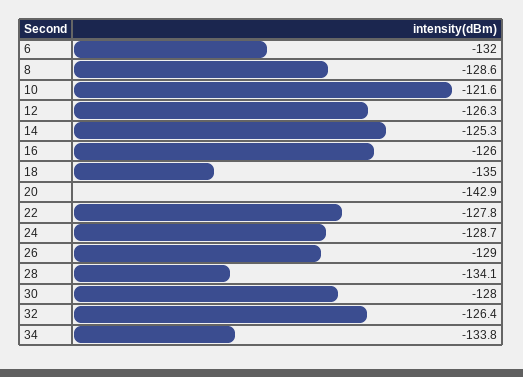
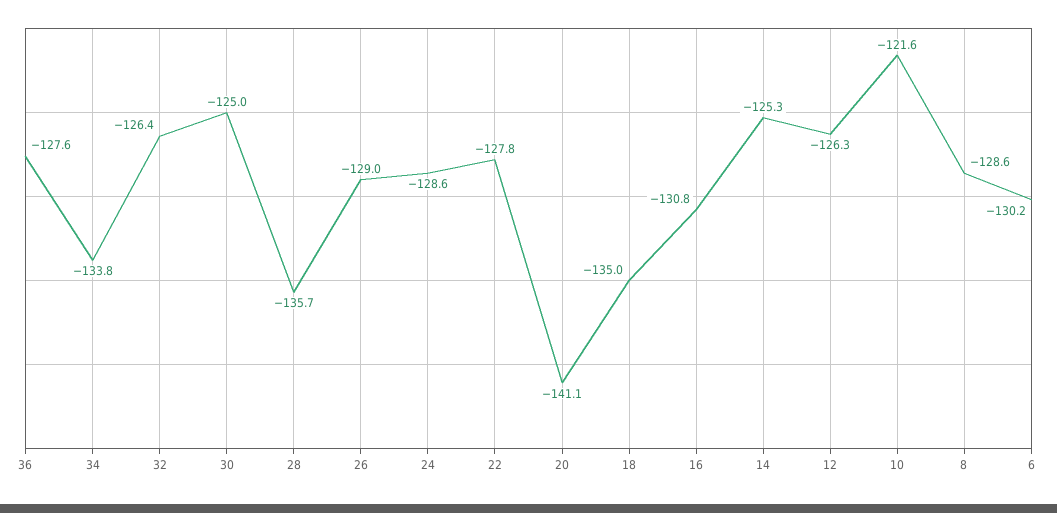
6: -132 -> -130.2
16: -126 -> -130.8
20: -142.9 -> -141.1
24: -128.7 -> -128.6
28: -134.1 -> -135.7
30: -128 -> -125
36: none -> -127.6

